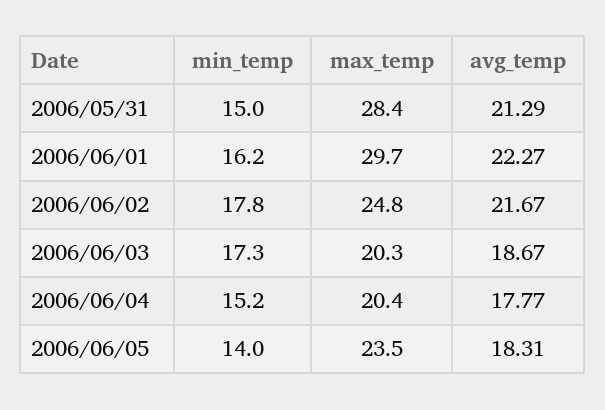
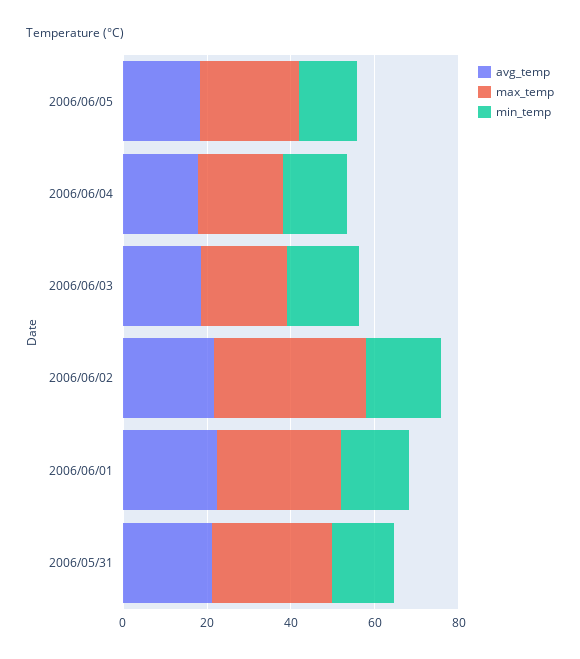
max_temp, 2006/06/02: 24.8 -> 35

